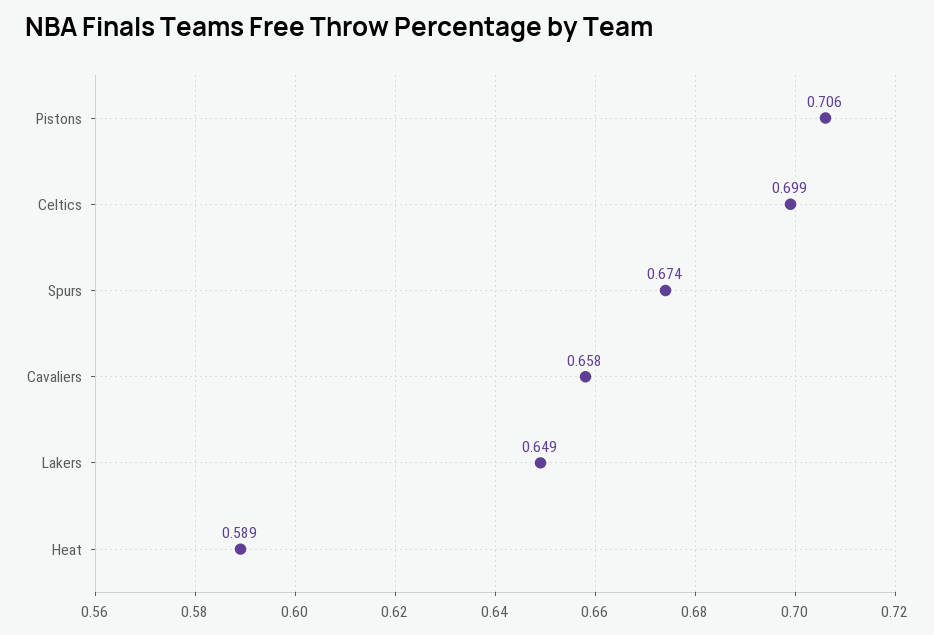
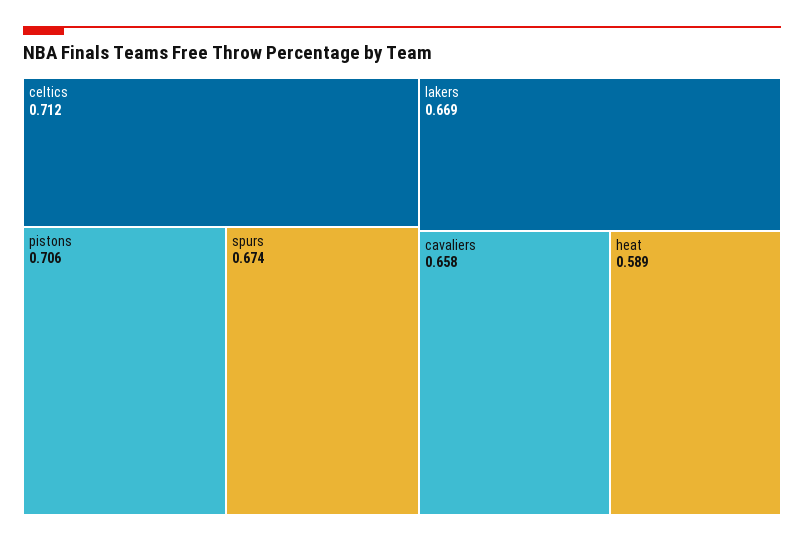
Celtics: 0.699 -> 0.712
Lakers: 0.649 -> 0.669

